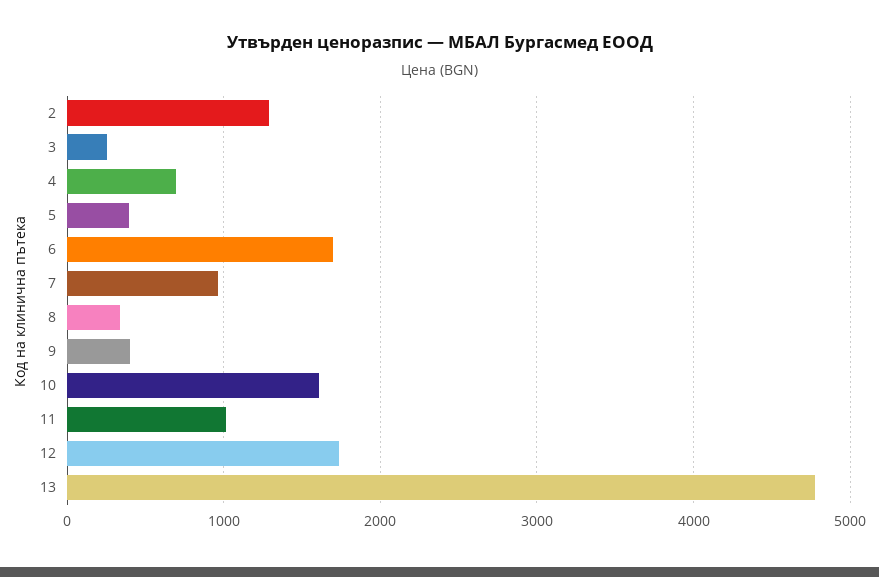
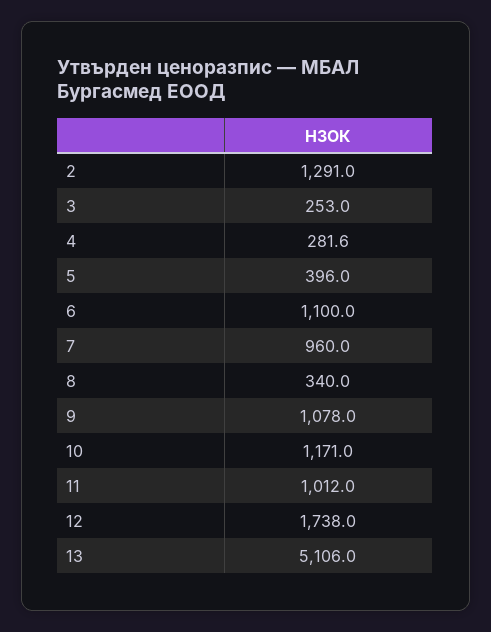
4: 700 -> 281.6
6: 1700 -> 1100
9: 400 -> 1078
10: 1600 -> 1171
13: 4800 -> 5106

